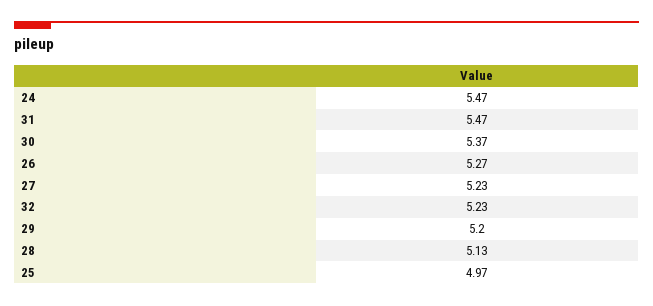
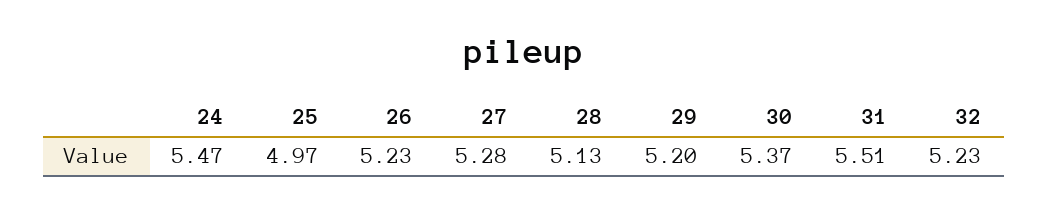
31: 5.47 -> 5.51
26: 5.27 -> 5.23
27: 5.23 -> 5.28

